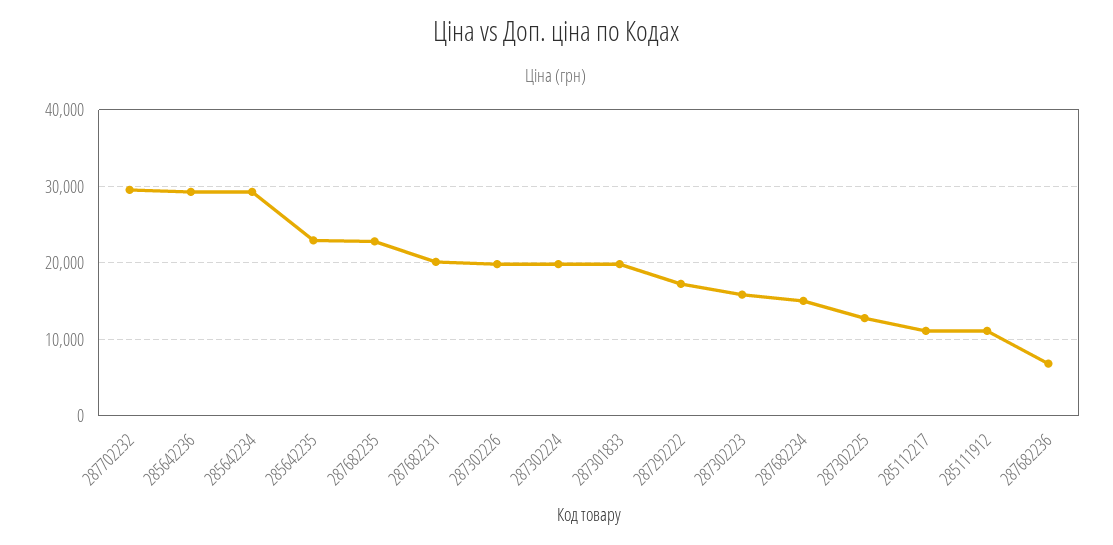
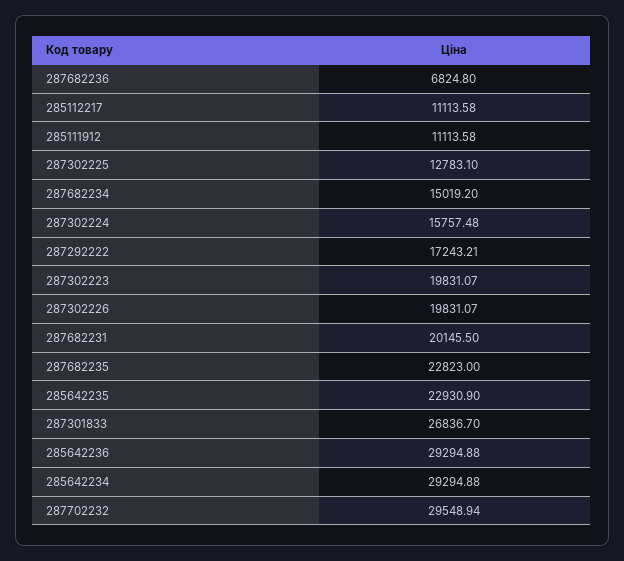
287302224: 20000 -> 15757.48
287301833: 20000 -> 26836.7
287302223: 16000 -> 19831.07

